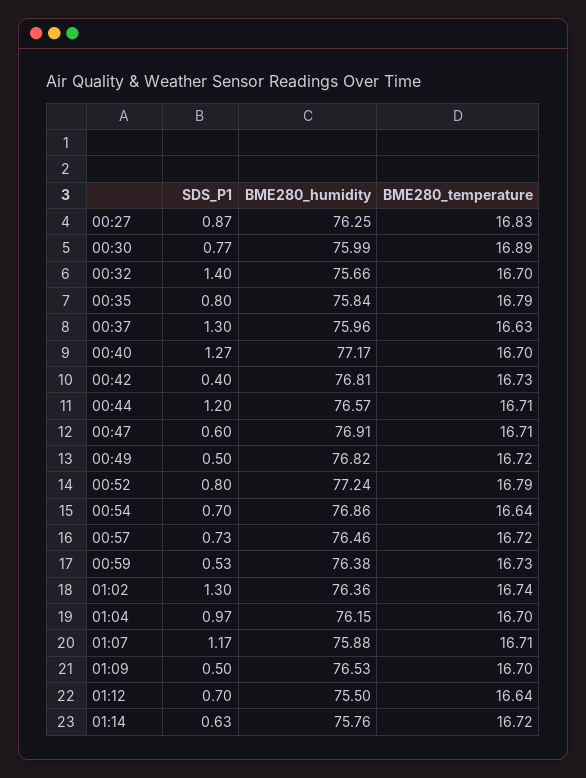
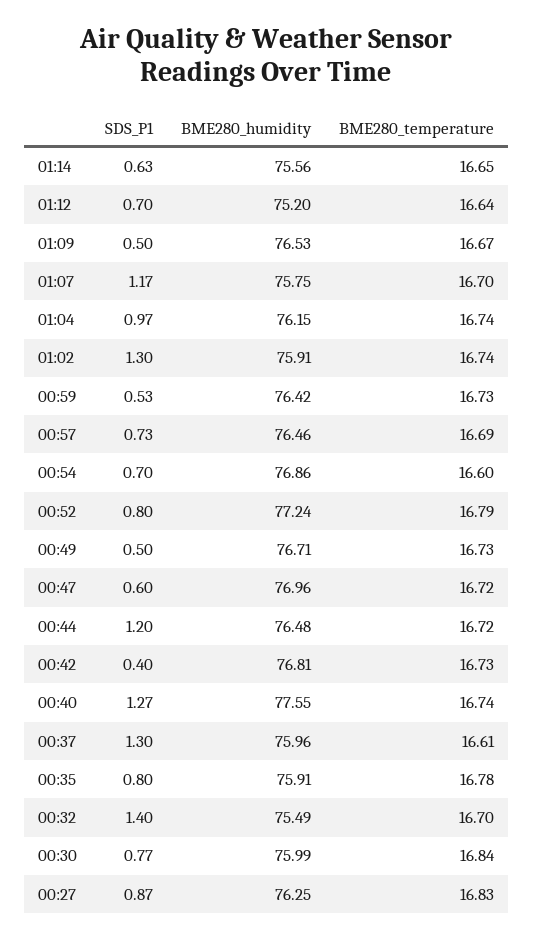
BME280_temperature, 00:30: 16.89 -> 16.84
BME280_humidity, 00:32: 75.66 -> 75.49
BME280_humidity, 00:35: 75.84 -> 75.91
BME280_temperature, 00:35: 16.79 -> 16.78
BME280_temperature, 00:37: 16.63 -> 16.61
BME280_humidity, 00:40: 77.17 -> 77.55
BME280_temperature, 00:40: 16.7 -> 16.74
BME280_humidity, 00:44: 76.57 -> 76.48
BME280_temperature, 00:44: 16.71 -> 16.72
BME280_humidity, 00:47: 76.91 -> 76.96
BME280_temperature, 00:47: 16.71 -> 16.72
BME280_humidity, 00:49: 76.82 -> 76.71
BME280_temperature, 00:49: 16.72 -> 16.73
BME280_temperature, 00:54: 16.64 -> 16.6
BME280_temperature, 00:57: 16.72 -> 16.69
BME280_humidity, 00:59: 76.38 -> 76.42
BME280_humidity, 01:02: 76.36 -> 75.91
BME280_temperature, 01:04: 16.7 -> 16.74
BME280_humidity, 01:07: 75.88 -> 75.75
BME280_temperature, 01:07: 16.71 -> 16.7
BME280_temperature, 01:09: 16.7 -> 16.67
BME280_humidity, 01:12: 75.5 -> 75.2
BME280_humidity, 01:14: 75.76 -> 75.56
BME280_temperature, 01:14: 16.72 -> 16.65

